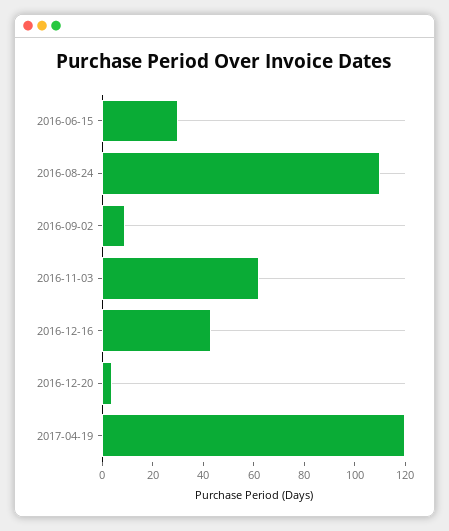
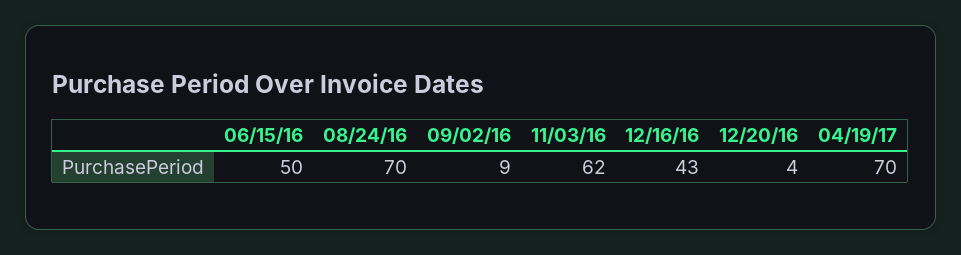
2016-06-15: 30 -> 50
2016-08-24: 110 -> 70
2017-04-19: 120 -> 70

